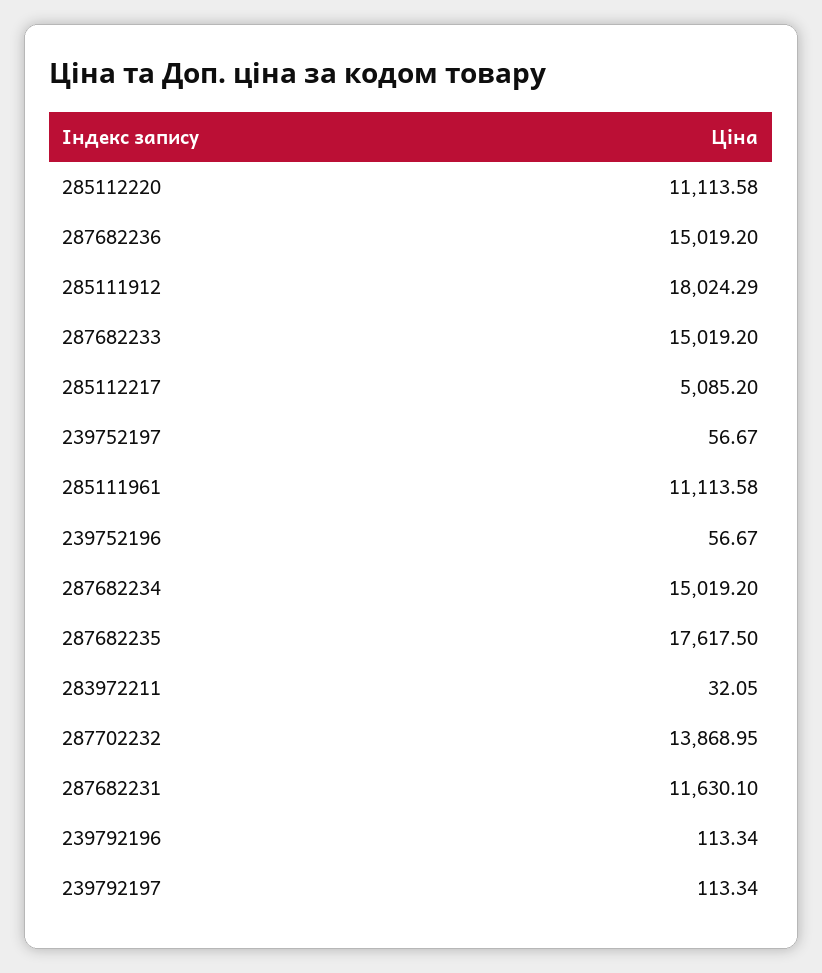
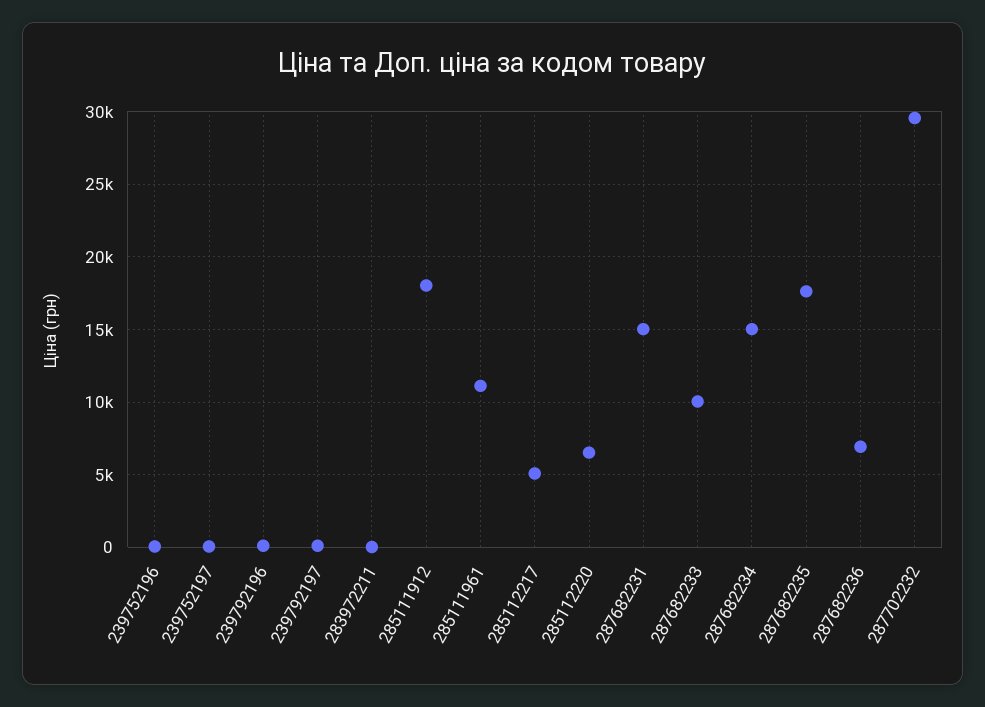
285112220: 11113.58 -> 6500
287682236: 15019.2 -> 7000
287682233: 15019.2 -> 10000
287702232: 13868.95 -> 29500
287682231: 11630.1 -> 15000

